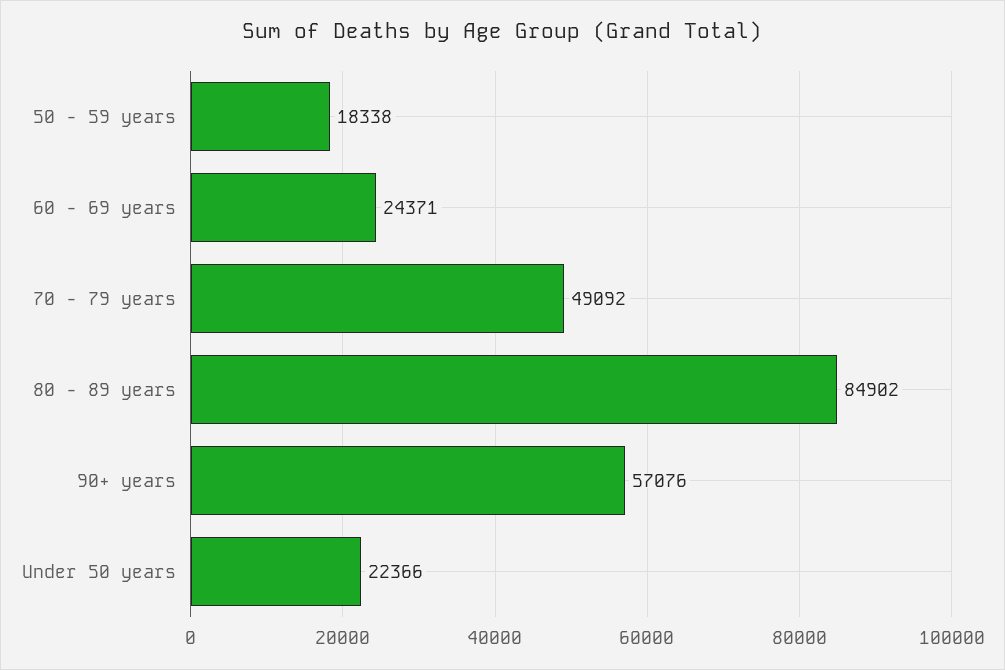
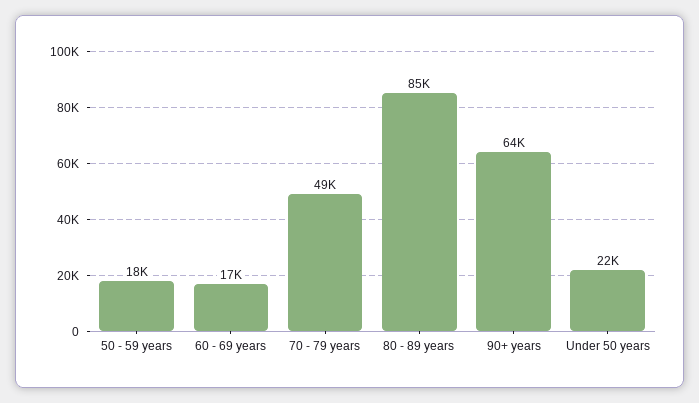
60 - 69 years: 24371 -> 17000
90+ years: 57076 -> 64000

